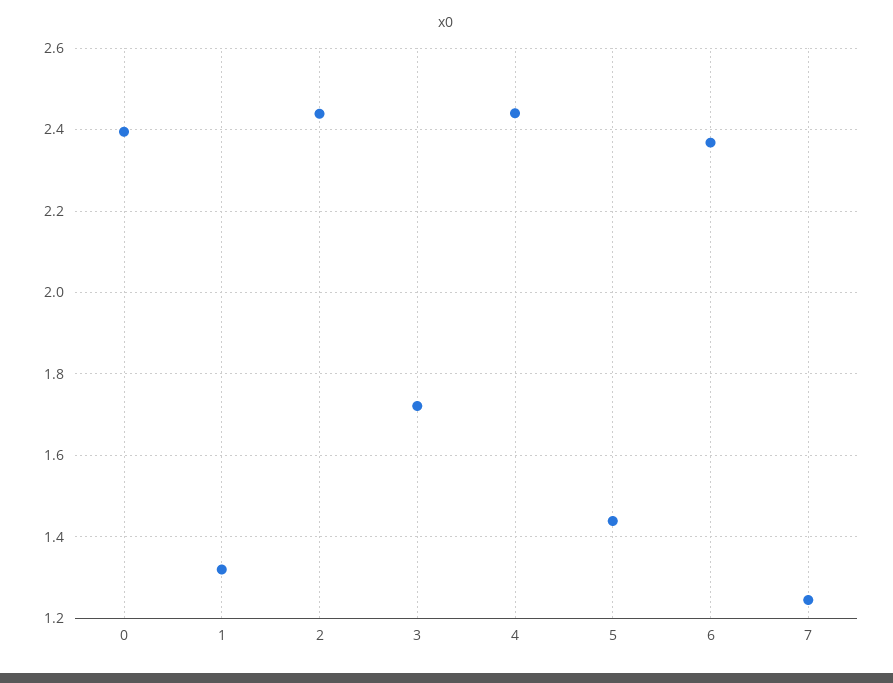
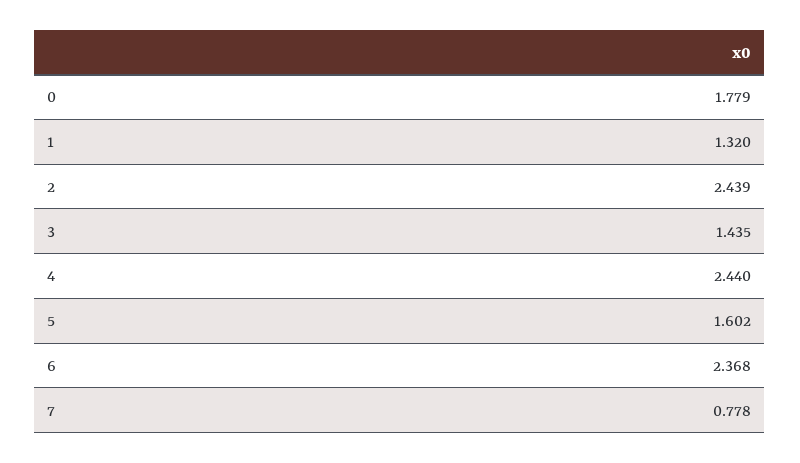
0: 2.4 -> 1.779
3: 1.72 -> 1.435
5: 1.44 -> 1.602
7: 1.24 -> 0.778

